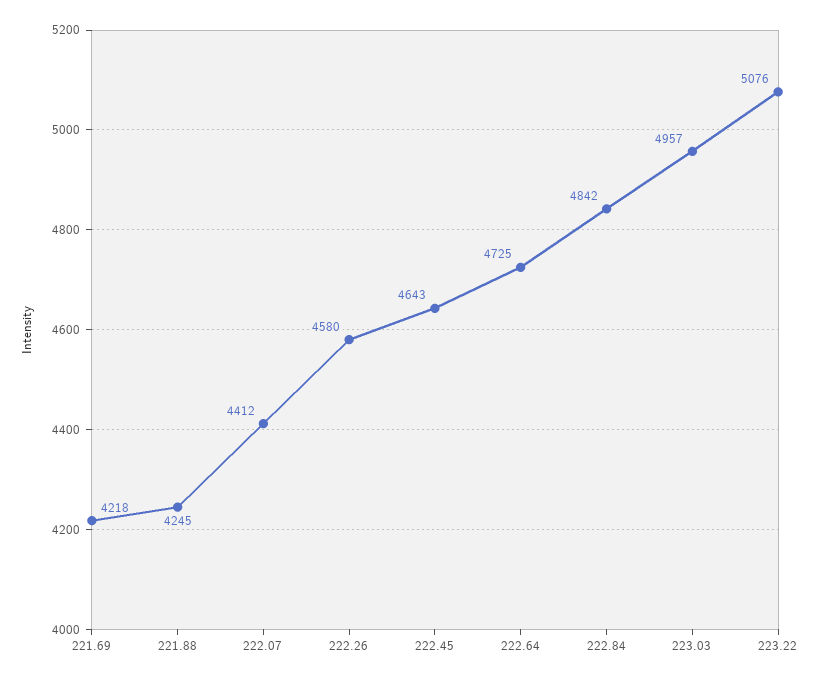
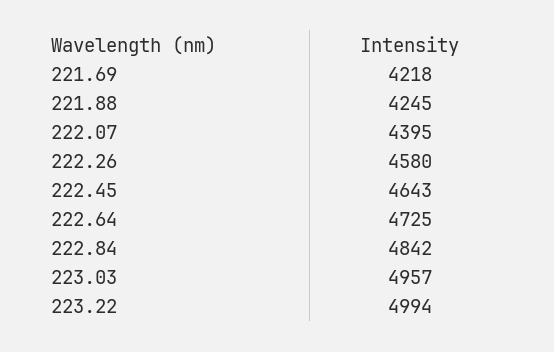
222.07: 4412 -> 4395
223.22: 5076 -> 4994

